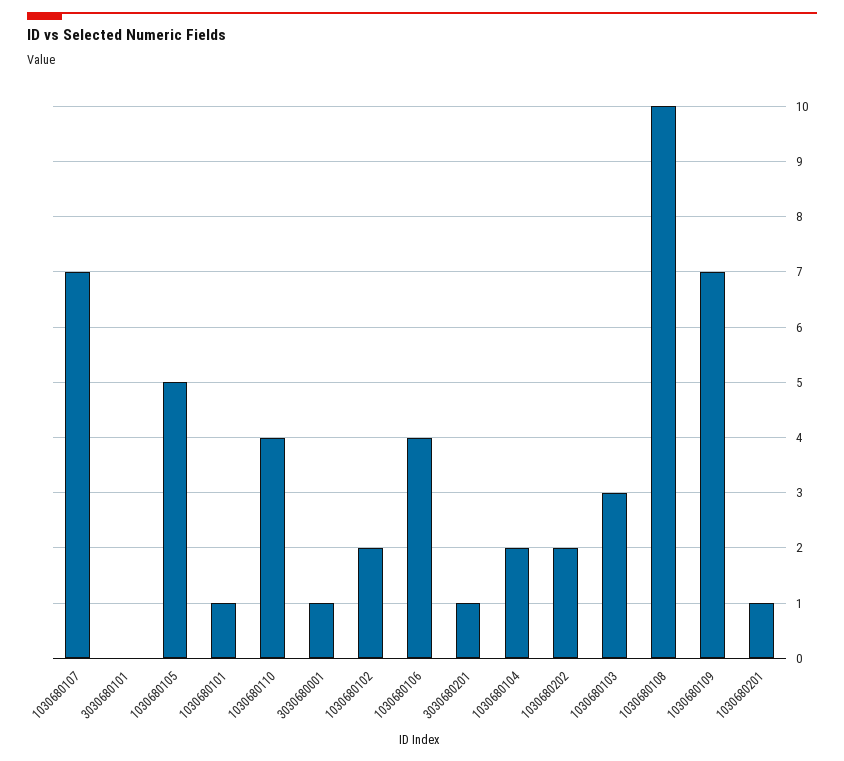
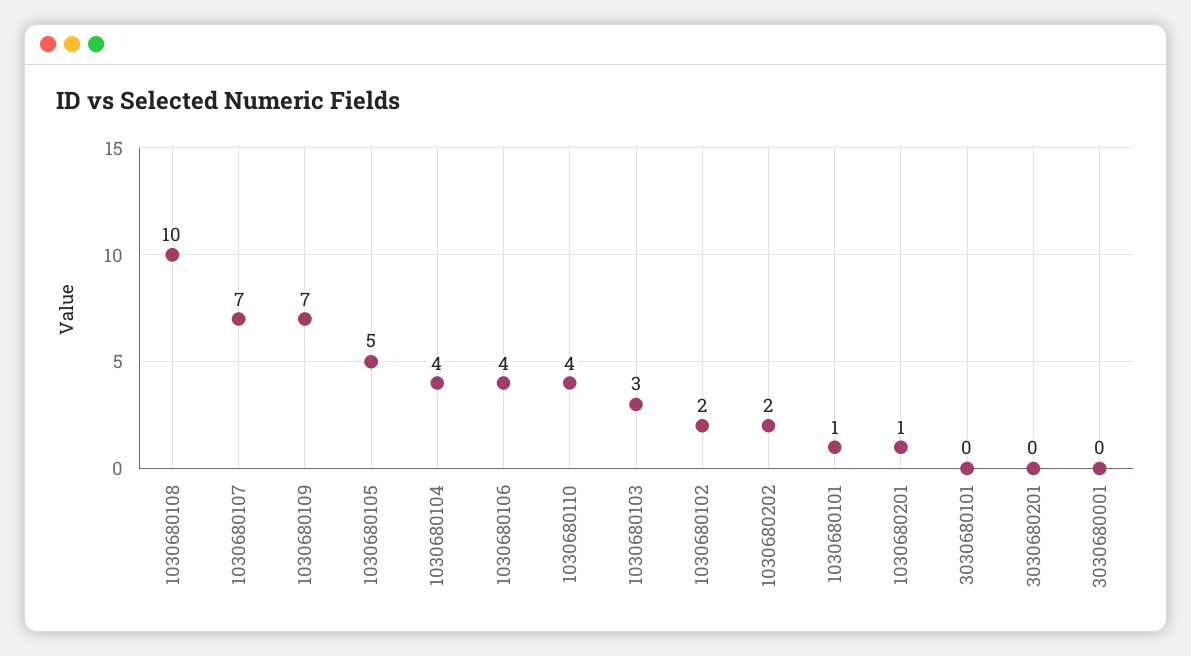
3030680001: 1 -> 0
3030680201: 1 -> 0
1030680104: 2 -> 4

